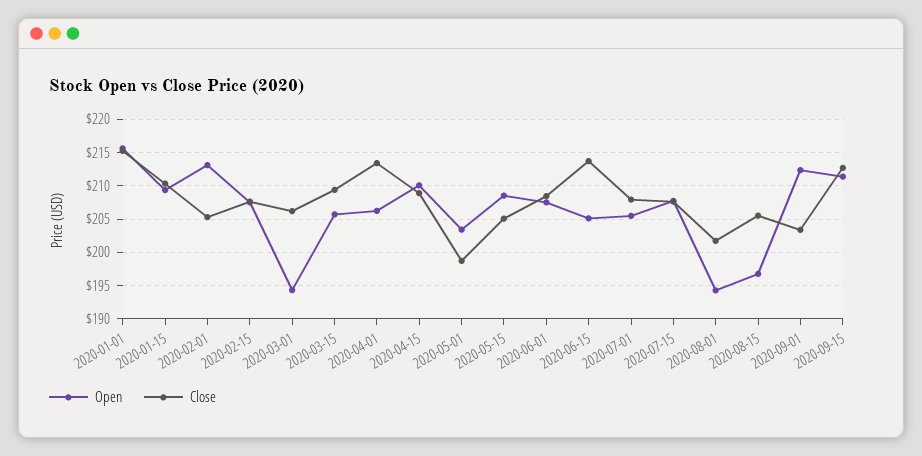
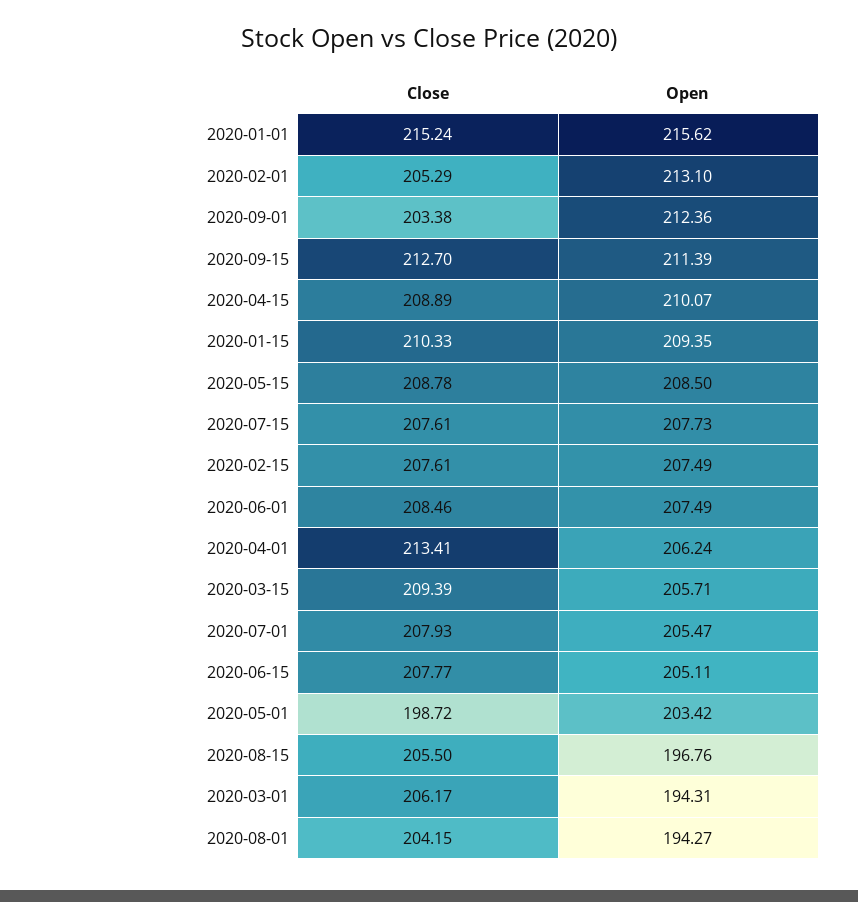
Close, 2020-05-15: 205 -> 208.78
Close, 2020-06-15: 214 -> 207.77
Close, 2020-08-01: 202 -> 204.15

